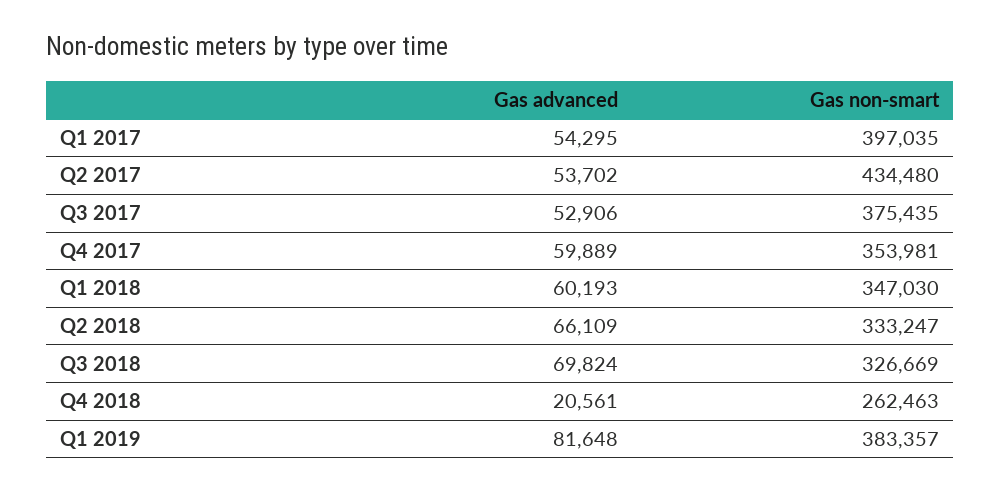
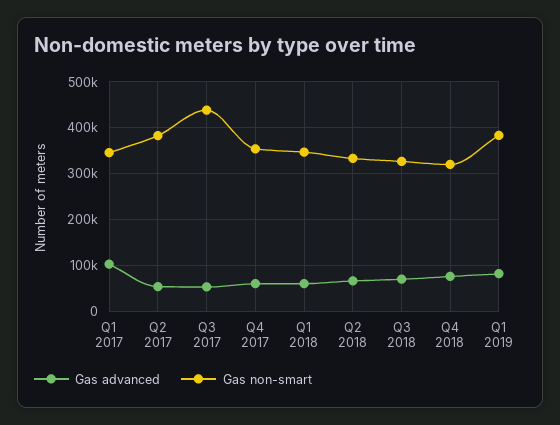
Gas advanced, Q1 2017: 54295 -> 100000
Gas non-smart, Q1 2017: 397035 -> 340000
Gas non-smart, Q2 2017: 434480 -> 380000
Gas non-smart, Q3 2017: 375435 -> 440000
Gas advanced, Q4 2018: 20561 -> 80000
Gas non-smart, Q4 2018: 262463 -> 320000

